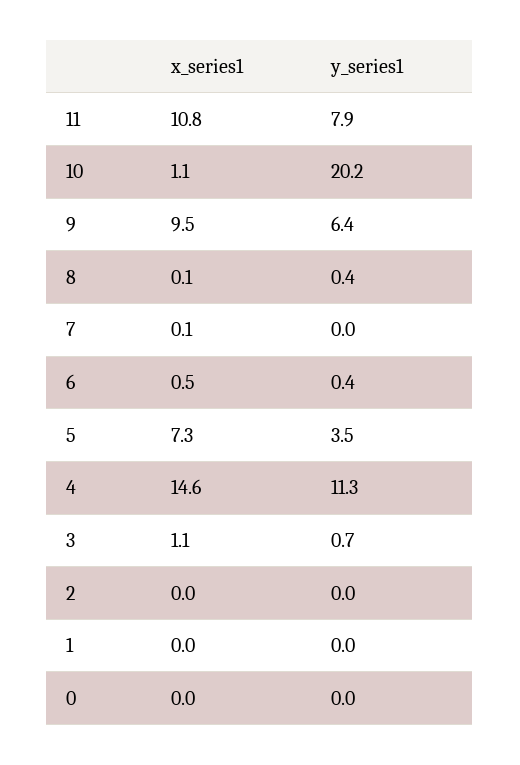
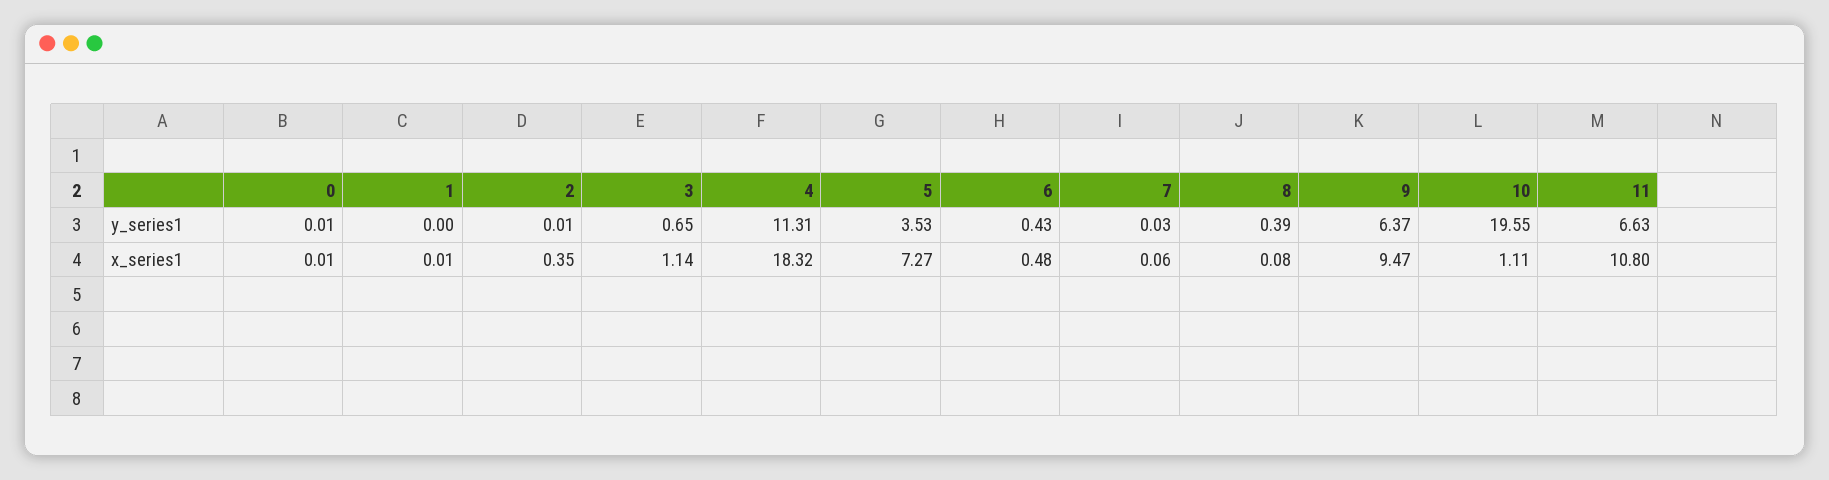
y_series1, 11: 7.9 -> 6.63
y_series1, 10: 20.2 -> 19.55
x_series1, 4: 14.6 -> 18.32
x_series1, 2: 0 -> 0.35

